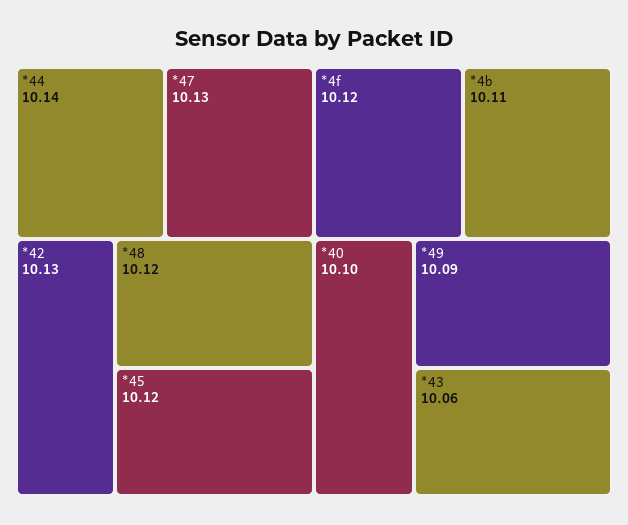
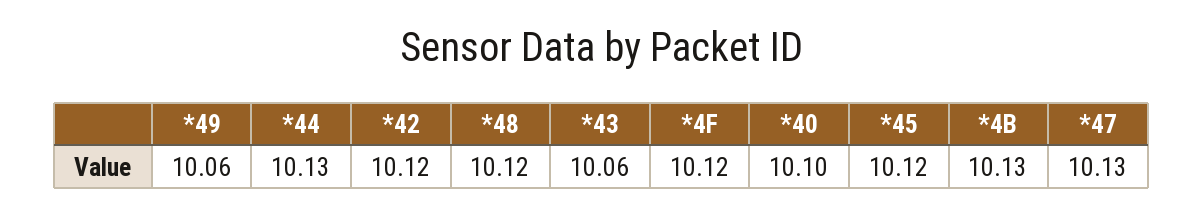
*44: 10.14 -> 10.13
*42: 10.13 -> 10.12
*4b: 10.11 -> 10.13
*49: 10.09 -> 10.06

